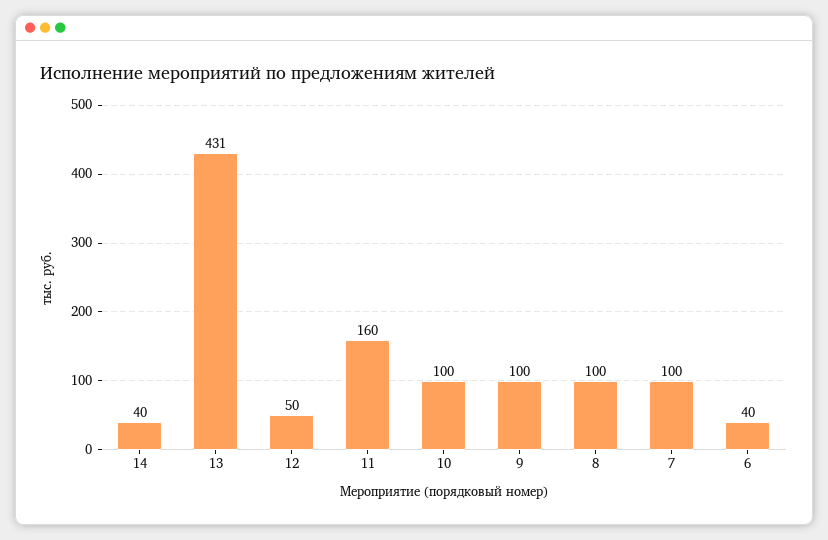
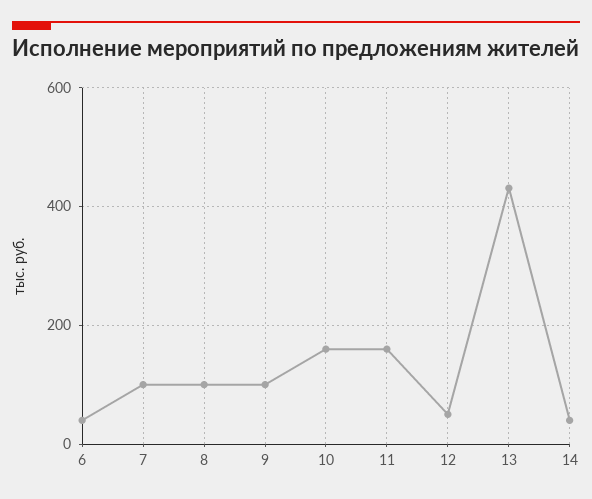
10: 100 -> 160

